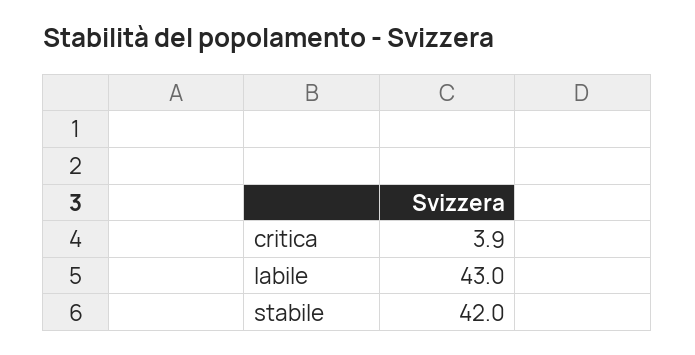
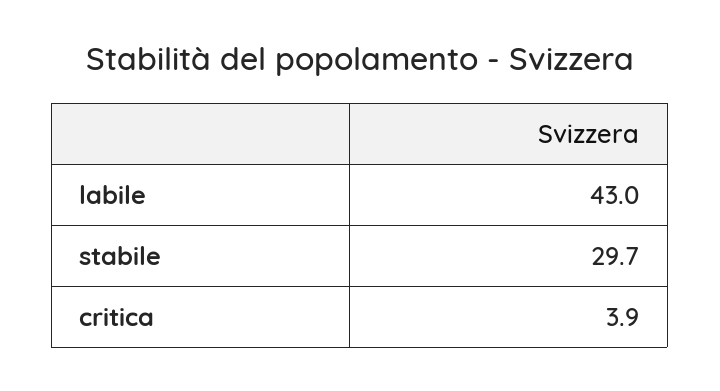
stabile: 42 -> 29.7

